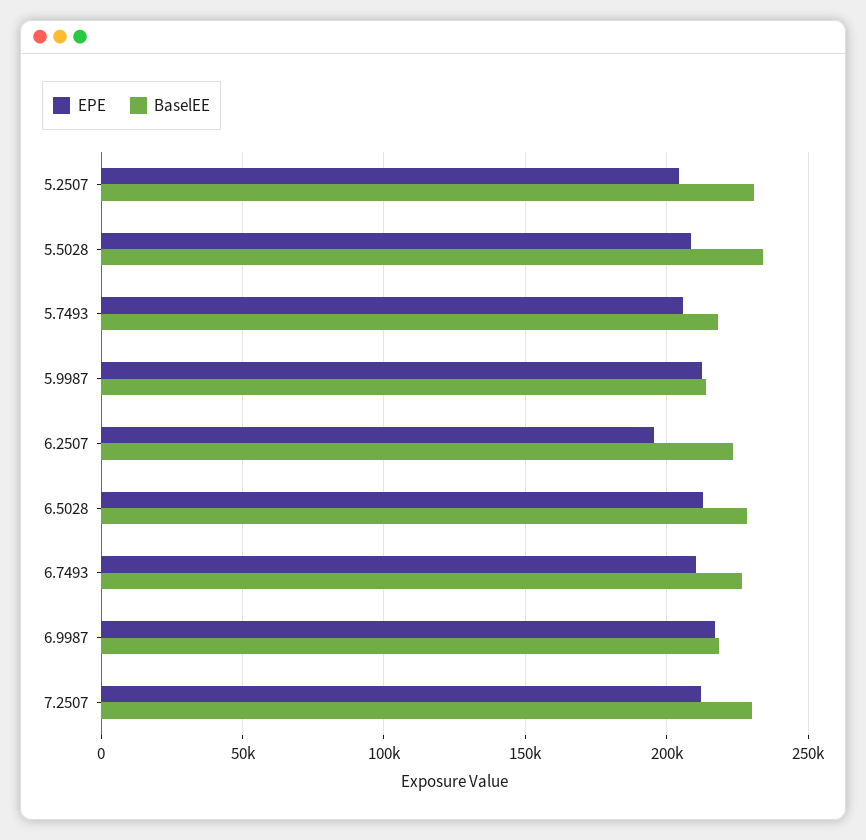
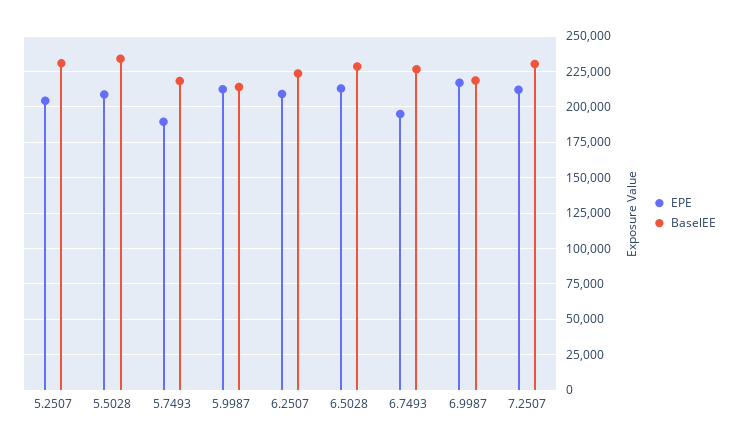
EPE, 5.7493: 205000 -> 190000
EPE, 6.2507: 195000 -> 210000
EPE, 6.7493: 210000 -> 195000

